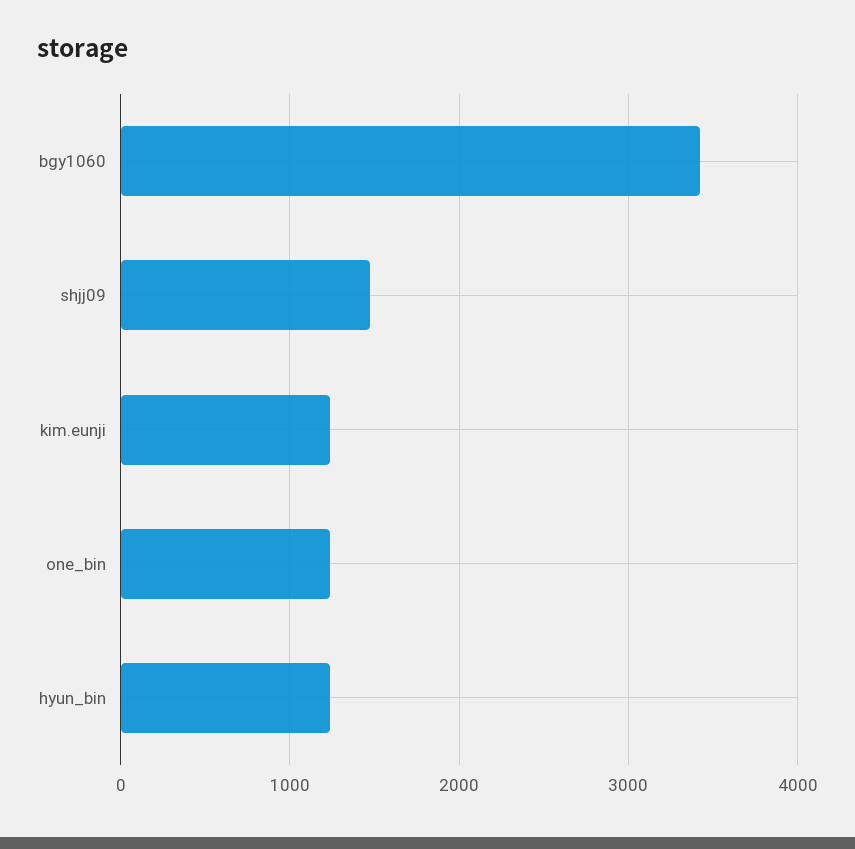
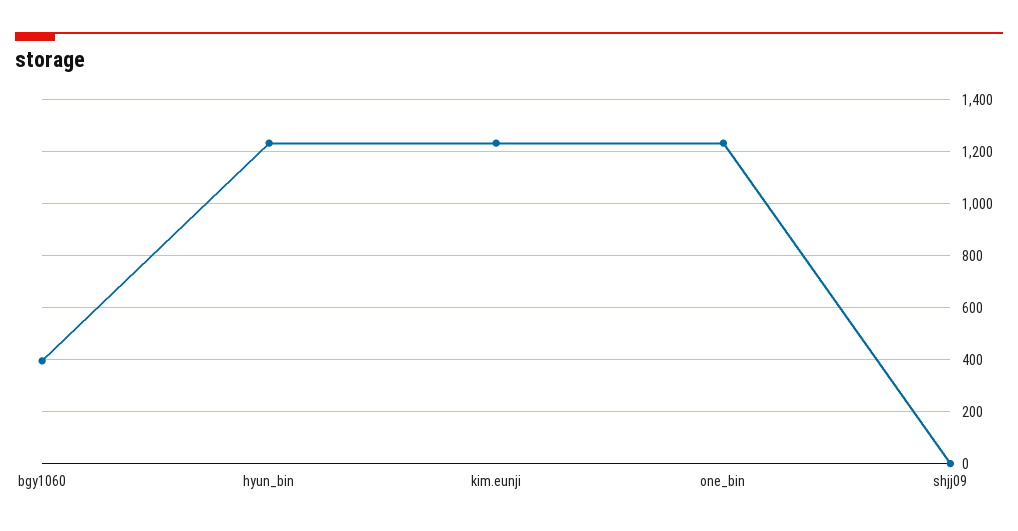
bgy1060: 3400 -> 400
shjj09: 1500 -> 0

